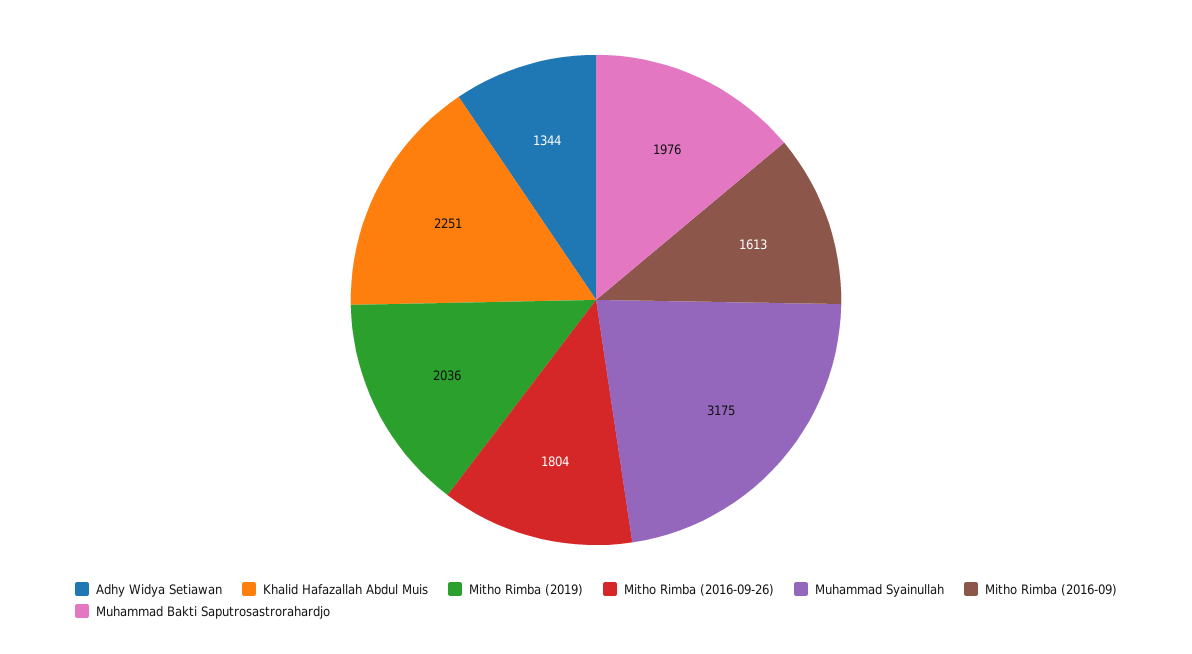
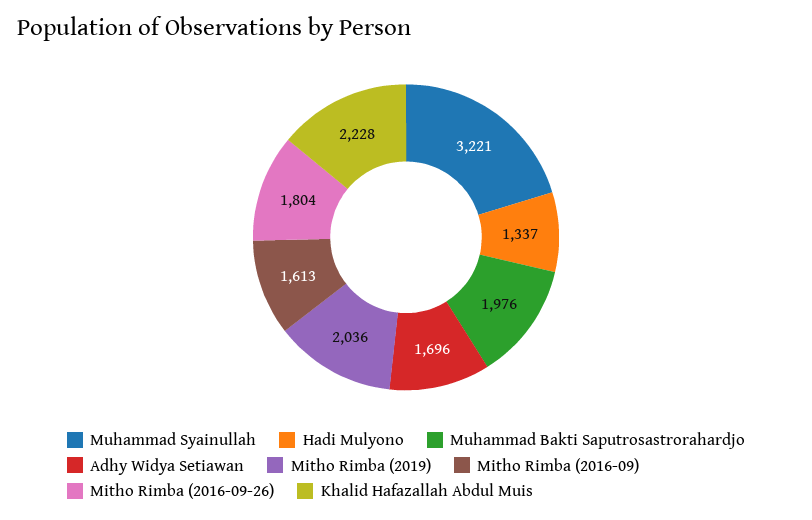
Adhy Widya Setiawan: 1344 -> 1696
Khalid Hafazallah Abdul Muis: 2251 -> 2228
Muhammad Syainullah: 3175 -> 3221
Hadi Mulyono: none -> 1337

